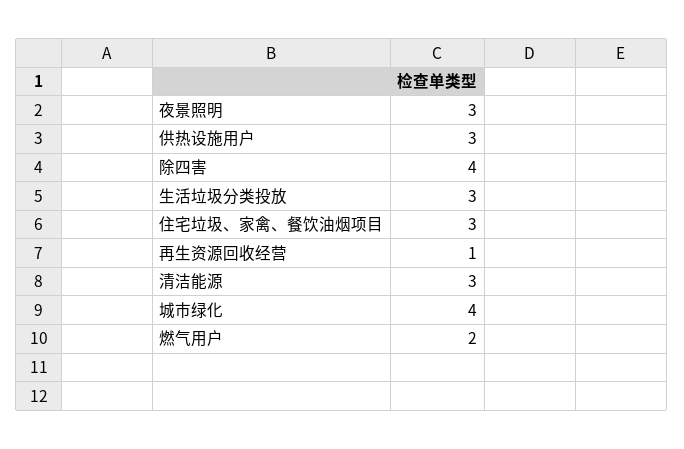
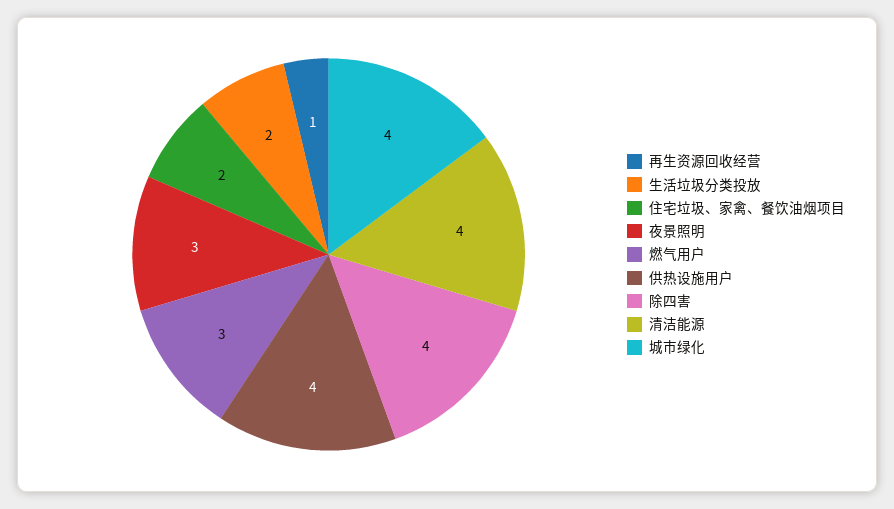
供热设施用户: 3 -> 4
生活垃圾分类投放: 3 -> 2
住宅垃圾、家禽、餐饮油烟项目: 3 -> 2
清洁能源: 3 -> 4
燃气用户: 2 -> 3

